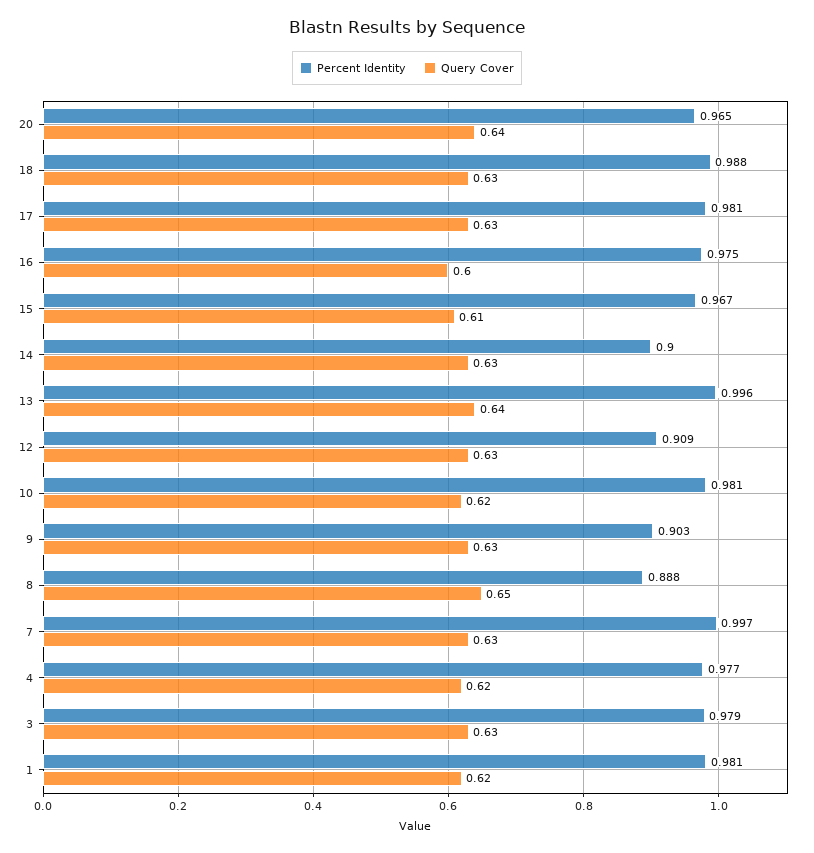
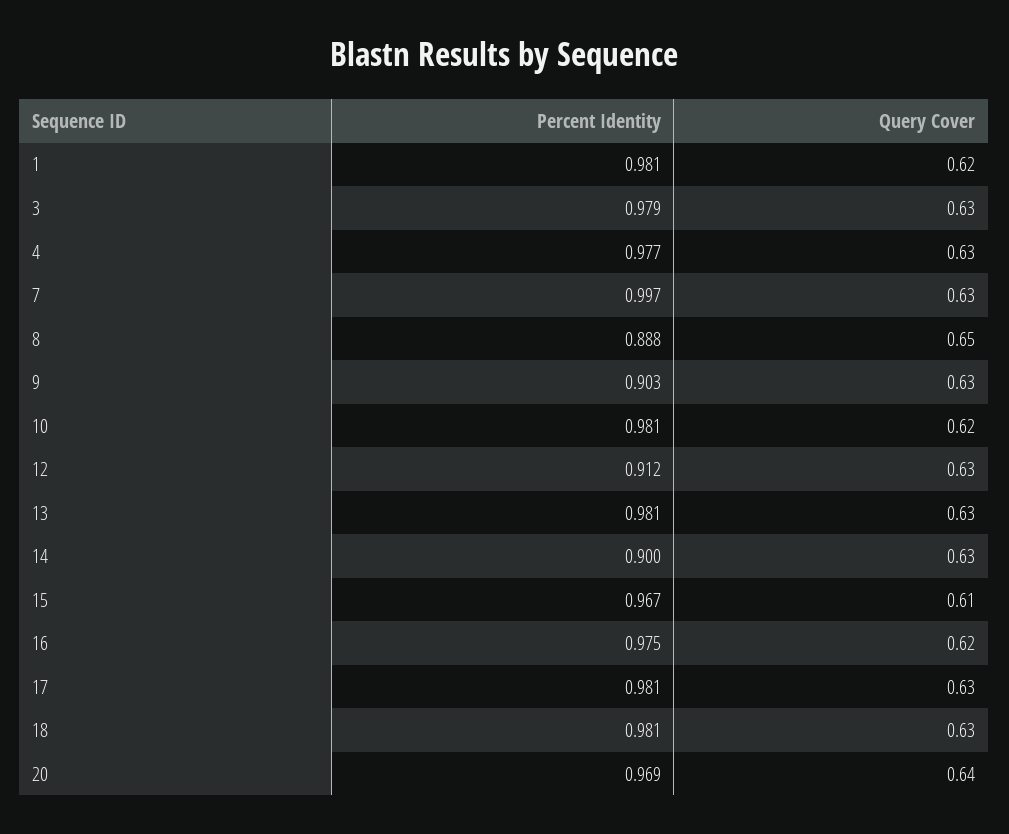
Percent Identity, 20: 0.965 -> 0.969
Percent Identity, 18: 0.988 -> 0.981
Query Cover, 16: 0.6 -> 0.62
Percent Identity, 13: 0.996 -> 0.981
Query Cover, 13: 0.64 -> 0.63
Percent Identity, 12: 0.909 -> 0.912
Query Cover, 4: 0.62 -> 0.63

